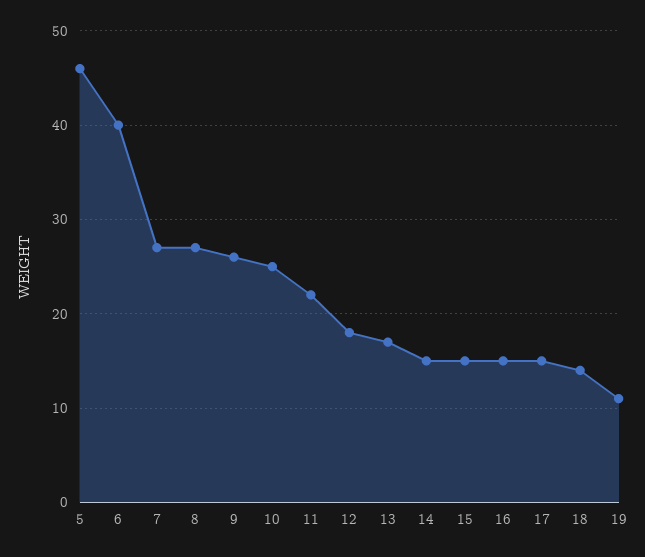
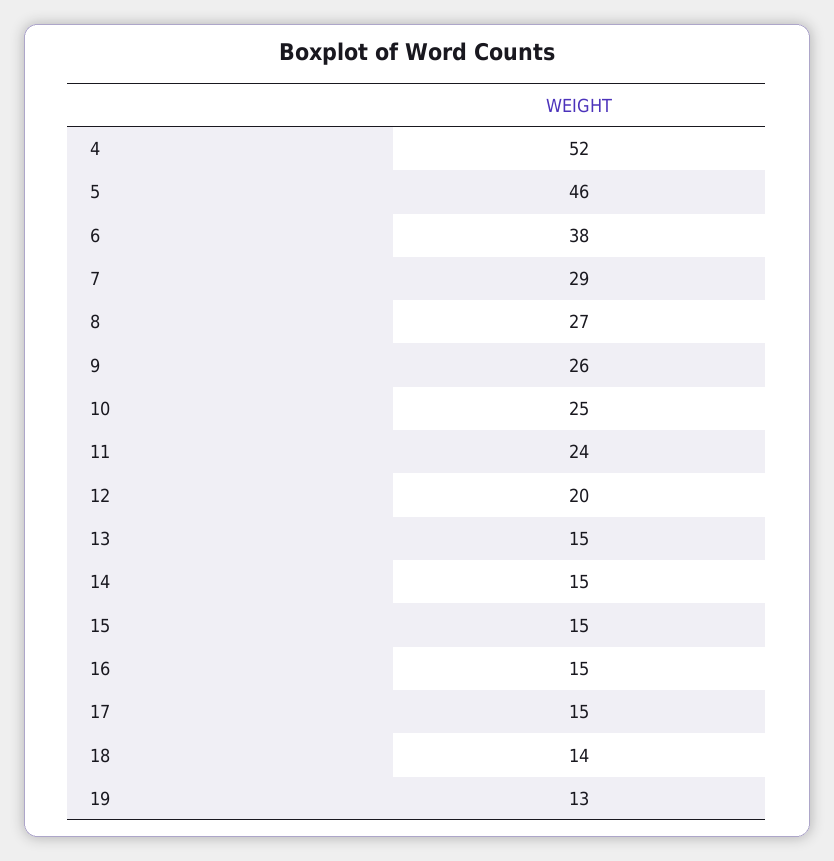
6: 40 -> 38
7: 27 -> 29
11: 22 -> 24
12: 18 -> 20
13: 17 -> 15
19: 11 -> 13
4: none -> 52

